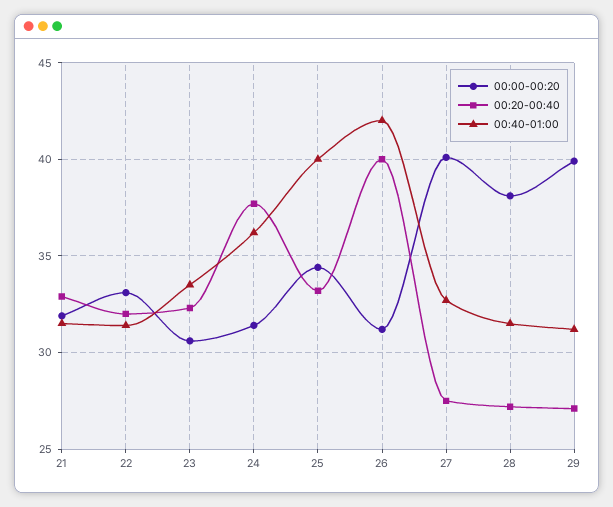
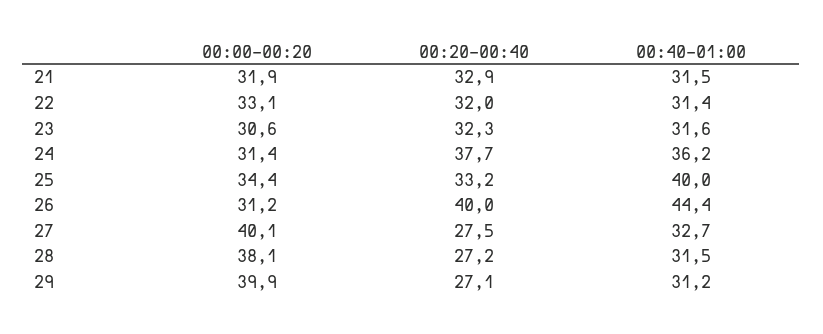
00:40-01:00, 23: 33.5 -> 31.6
00:40-01:00, 26: 42 -> 44.4

